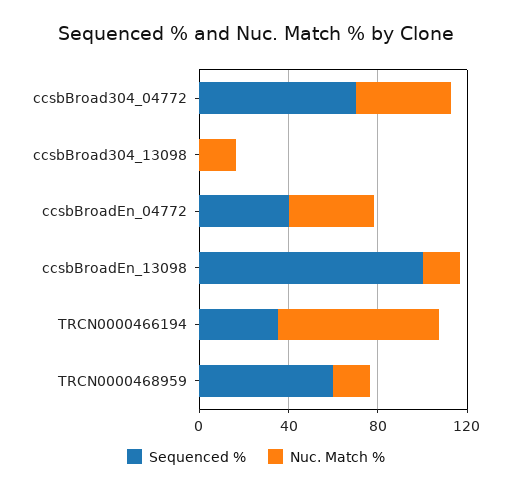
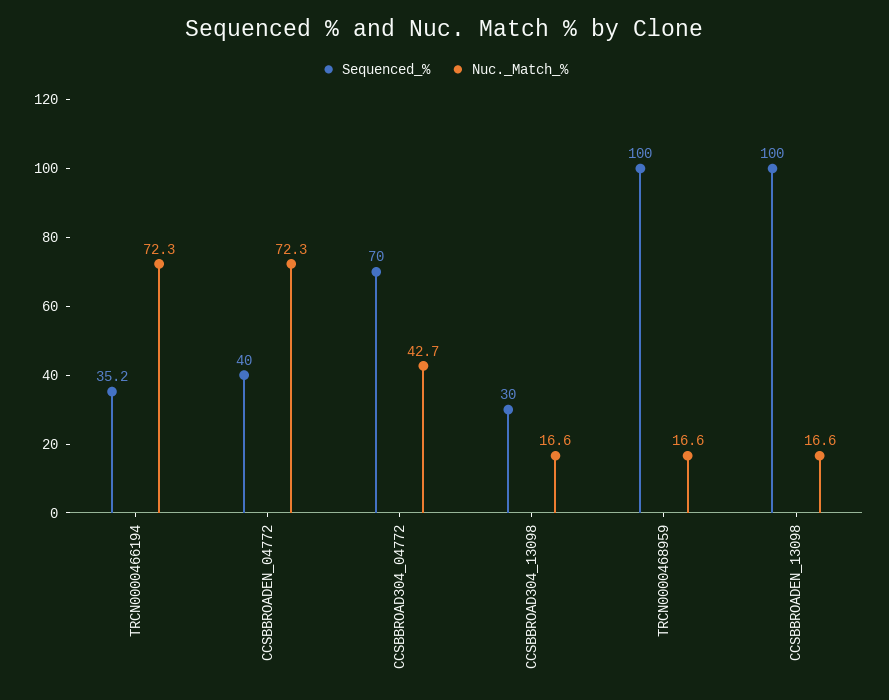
Sequenced %, ccsbBroad304_13098: 0 -> 30
Nuc. Match %, ccsbBroadEn_04772: 40 -> 72.3
Sequenced %, TRCN0000468959: 60 -> 100

